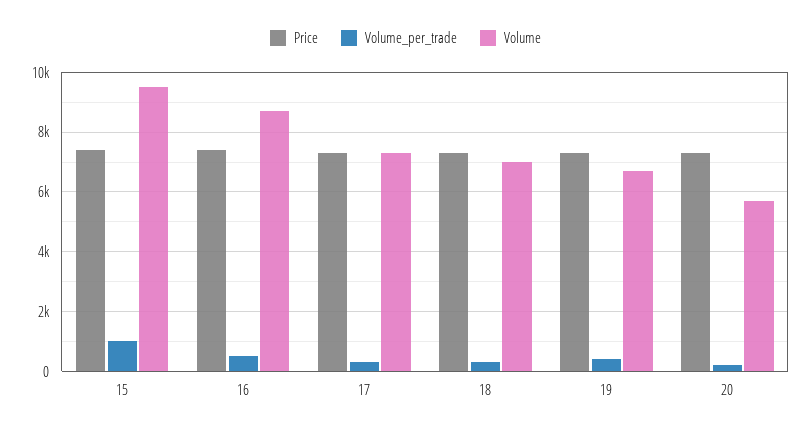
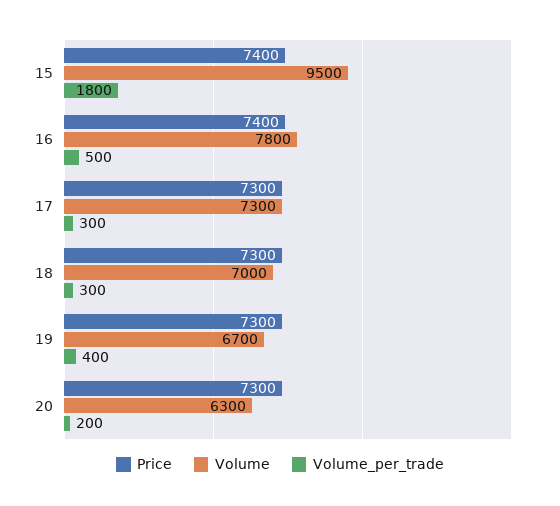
Volume_per_trade, 15: 1000 -> 1800
Volume, 16: 8750 -> 7800
Volume, 20: 5750 -> 6300

